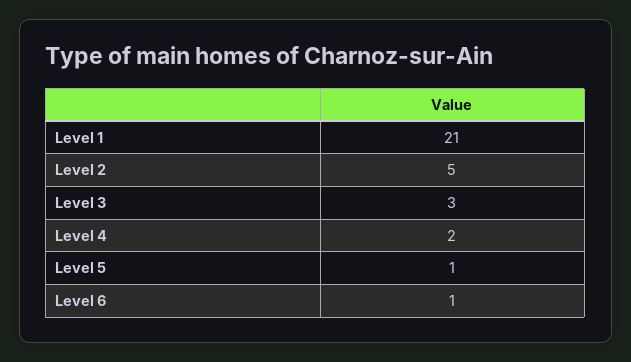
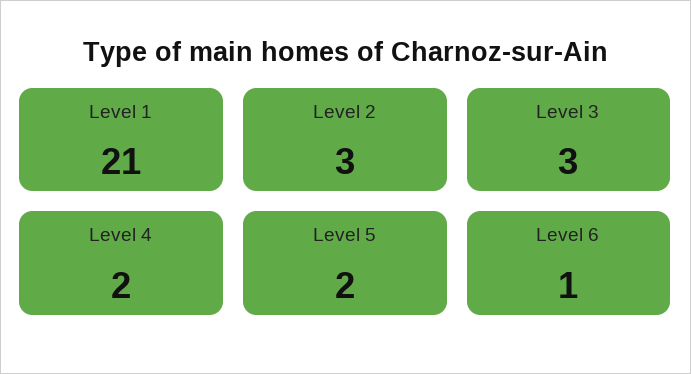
Level 2: 5 -> 3
Level 5: 1 -> 2

